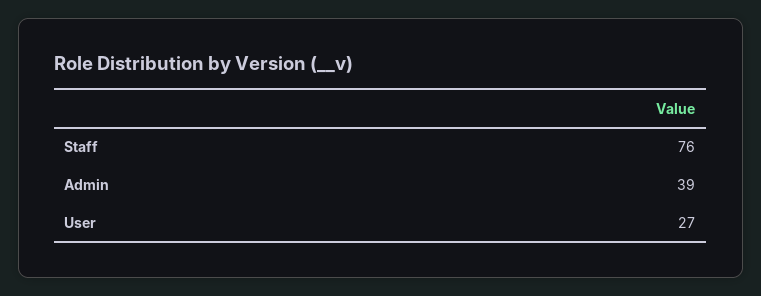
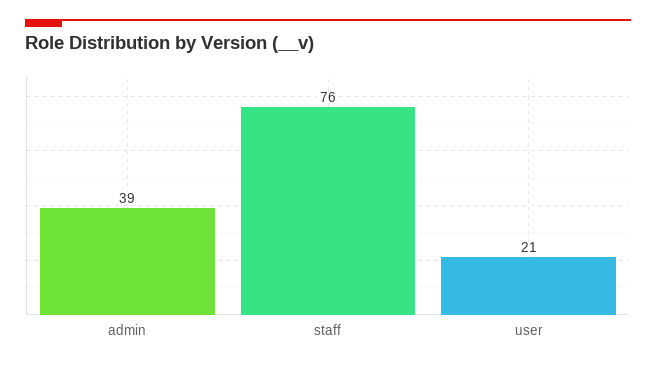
User: 27 -> 21

